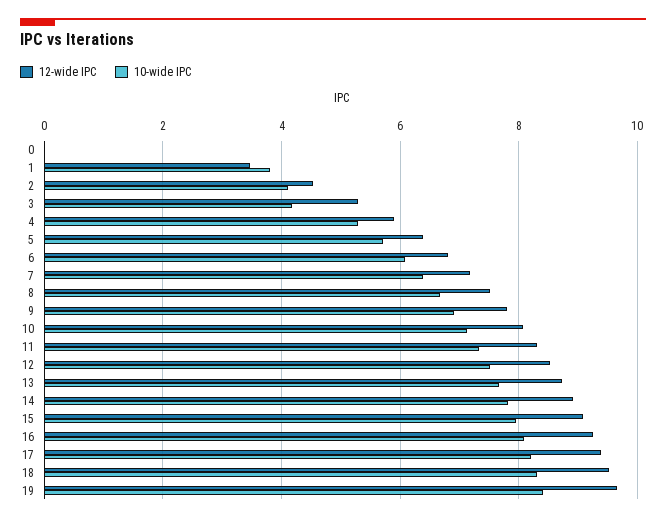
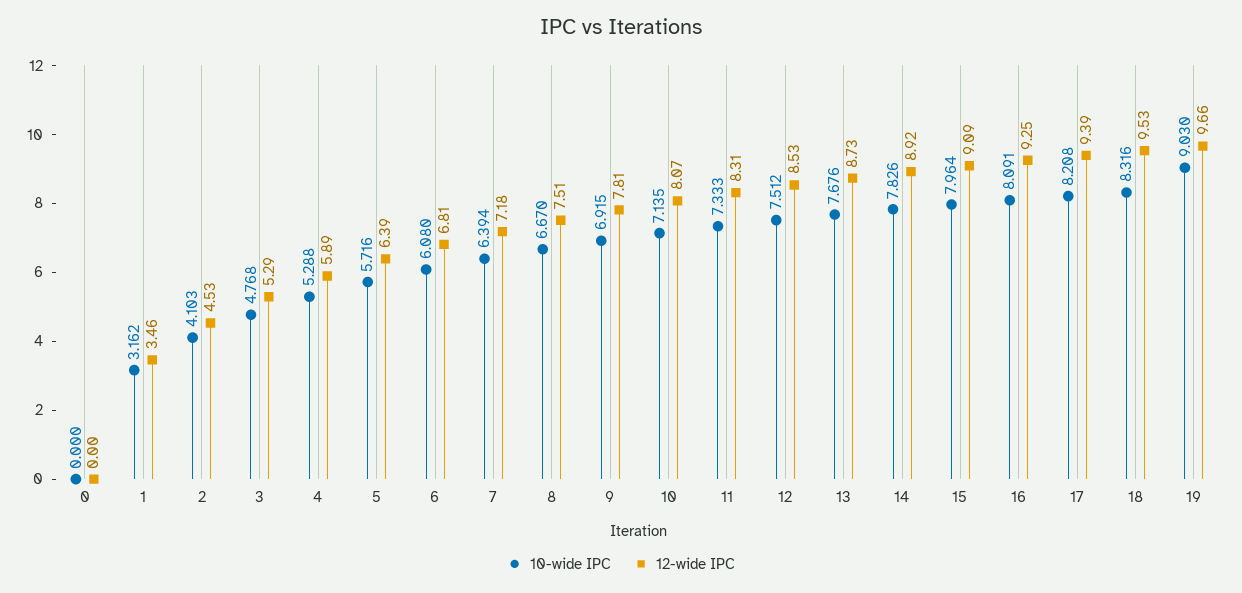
10-wide IPC, 1: 3.8 -> 3.162
10-wide IPC, 3: 4.2 -> 4.768
10-wide IPC, 19: 8.4 -> 9.03

